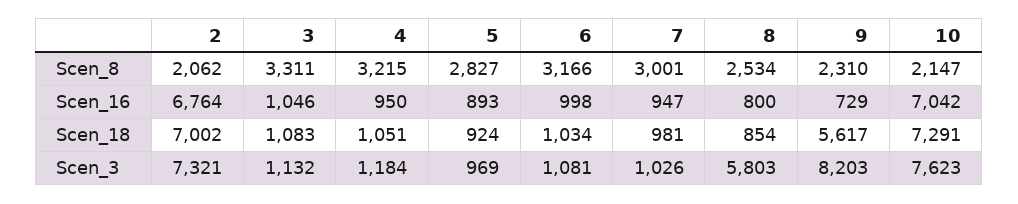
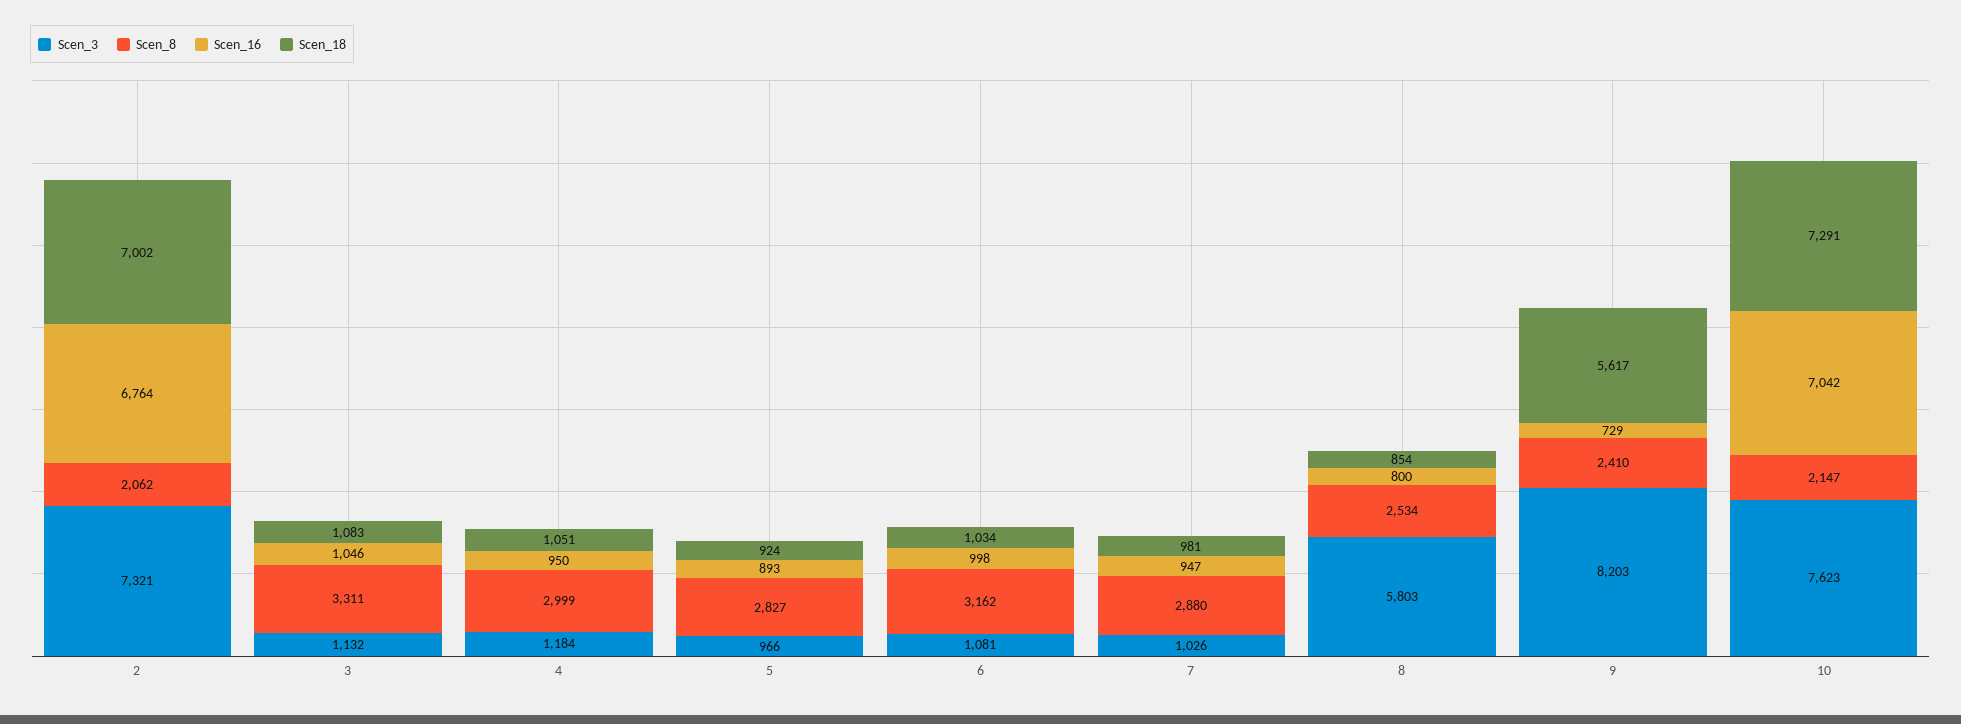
Scen_8, 4: 3215 -> 2999
Scen_8, 6: 3166 -> 3162
Scen_8, 7: 3001 -> 2880
Scen_8, 9: 2310 -> 2410
Scen_3, 5: 969 -> 966

